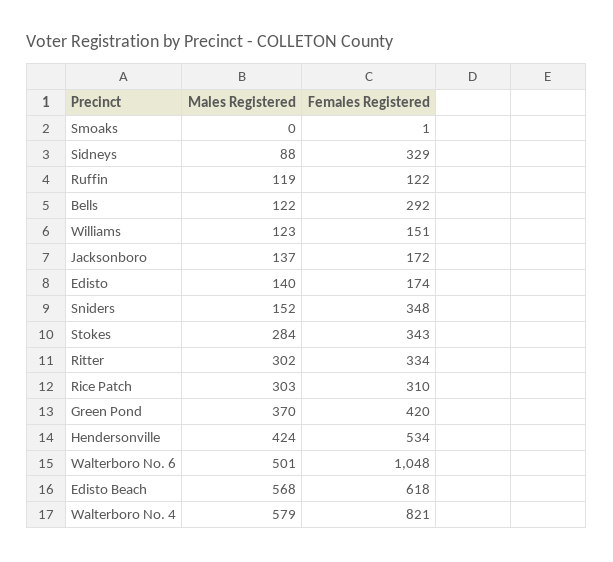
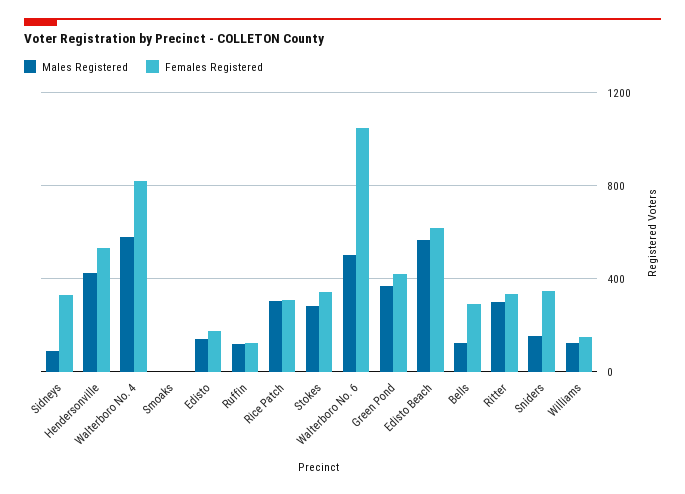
Males Registered, Jacksonboro: 137 -> none
Females Registered, Jacksonboro: 172 -> none

